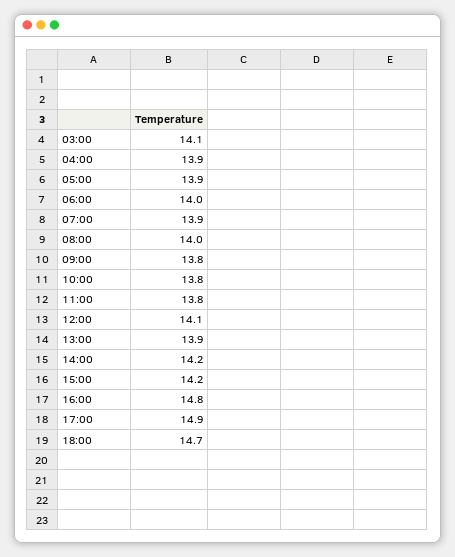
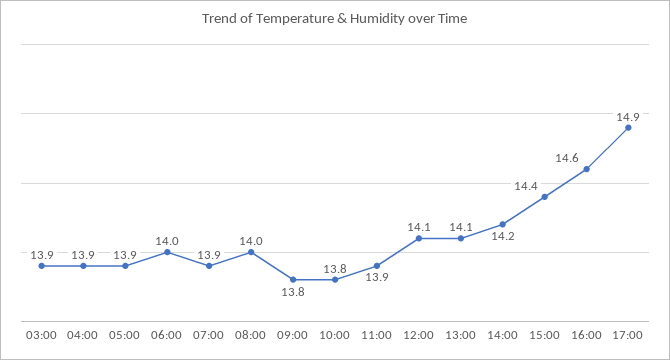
03:00: 14.1 -> 13.9
11:00: 13.8 -> 13.9
13:00: 13.9 -> 14.1
15:00: 14.2 -> 14.4
16:00: 14.8 -> 14.6
18:00: 14.7 -> none

